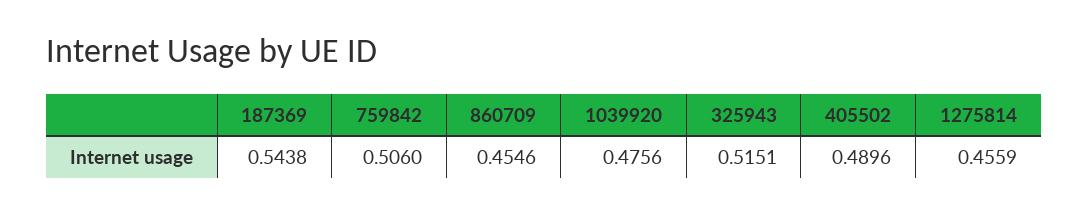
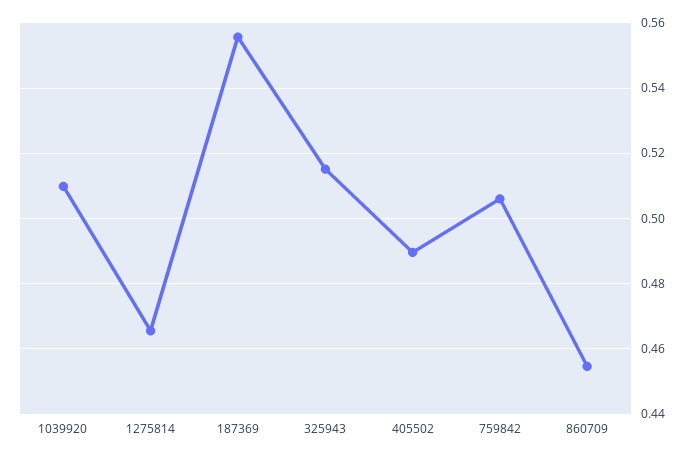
187369: 0.5438 -> 0.556
1039920: 0.4756 -> 0.51
1275814: 0.4559 -> 0.466

